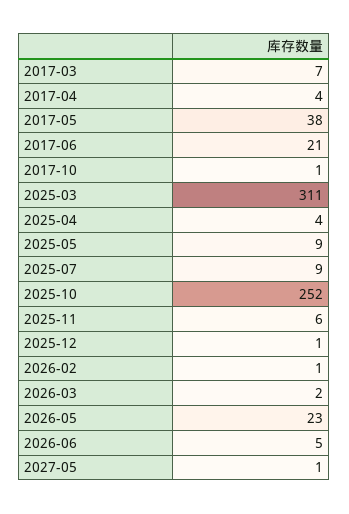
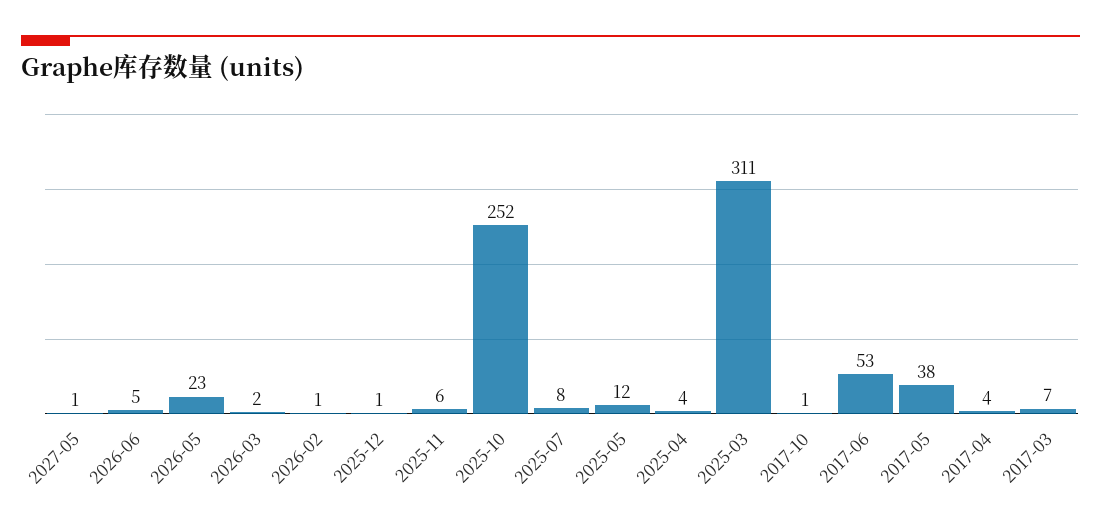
2017-06: 21 -> 53
2025-05: 9 -> 12
2025-07: 9 -> 8

